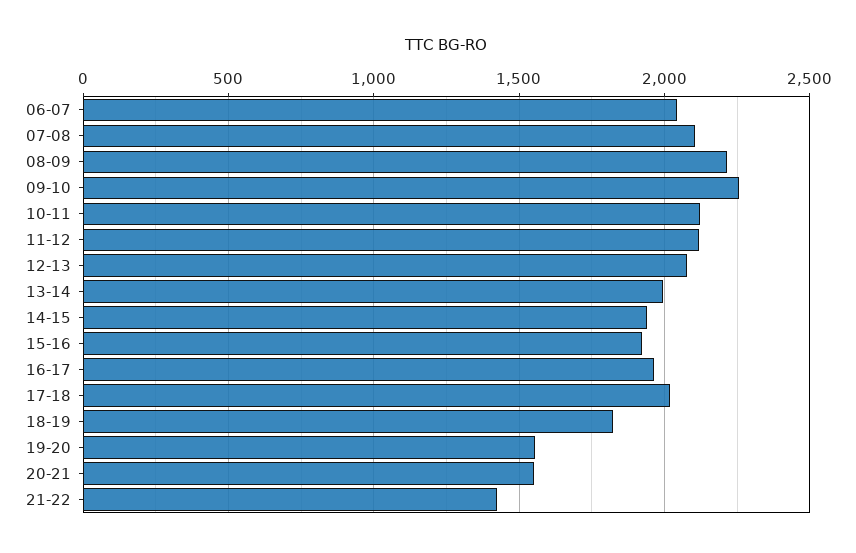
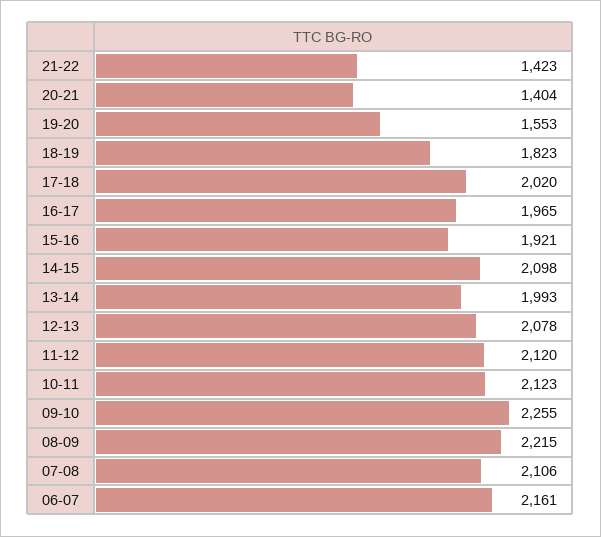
06-07: 2050 -> 2161
14-15: 1950 -> 2098
20-21: 1550 -> 1404

